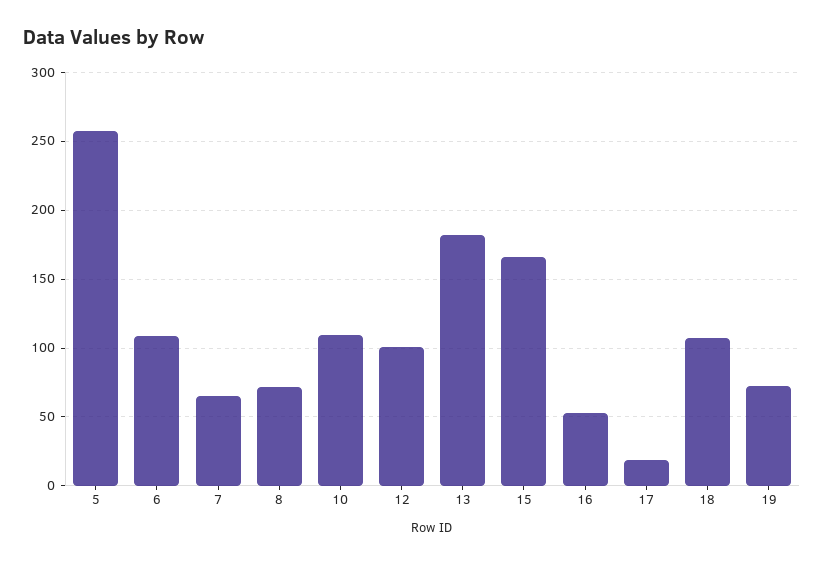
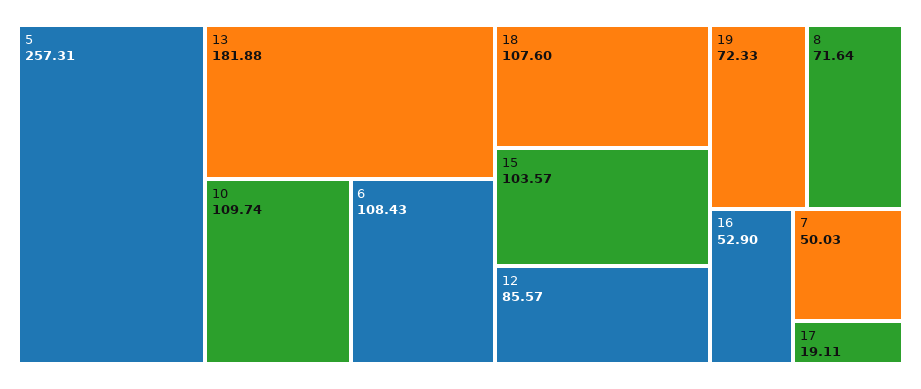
7: 65 -> 50.03
12: 100 -> 85.57
15: 165 -> 103.57

